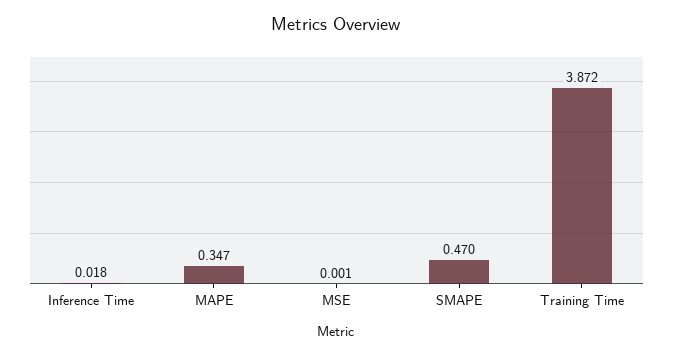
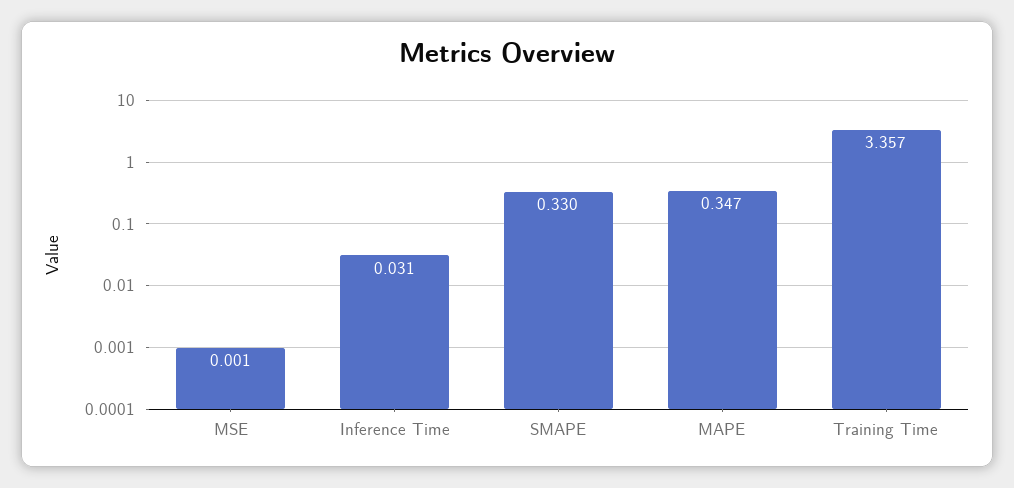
Inference Time: 0.018 -> 0.031
SMAPE: 0.47 -> 0.33
Training Time: 3.872 -> 3.357

